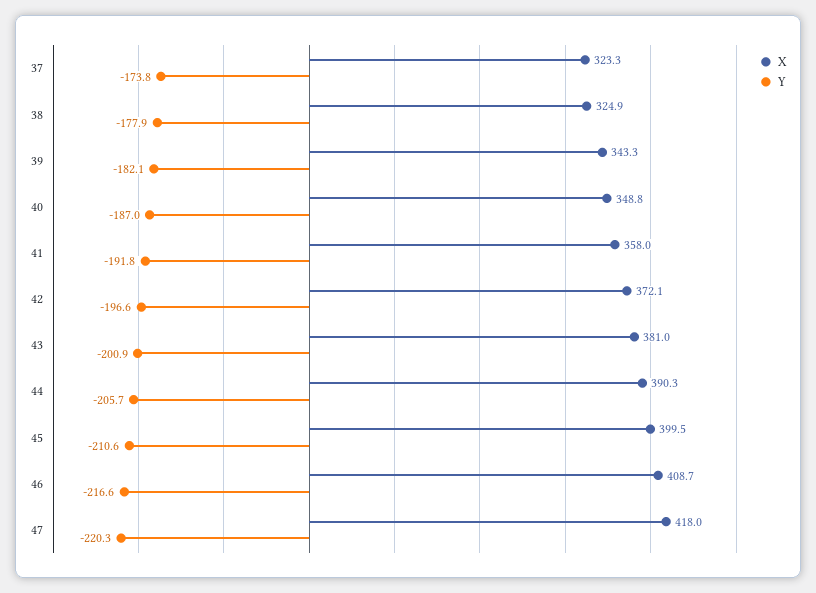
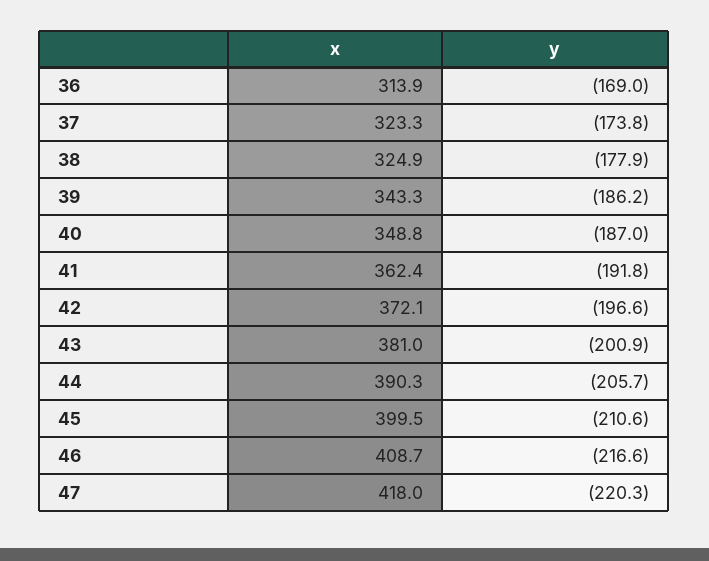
Y, 39: -182.1 -> -186.2
X, 41: 358 -> 362.4
X, 36: none -> 313.9
Y, 36: none -> -169

